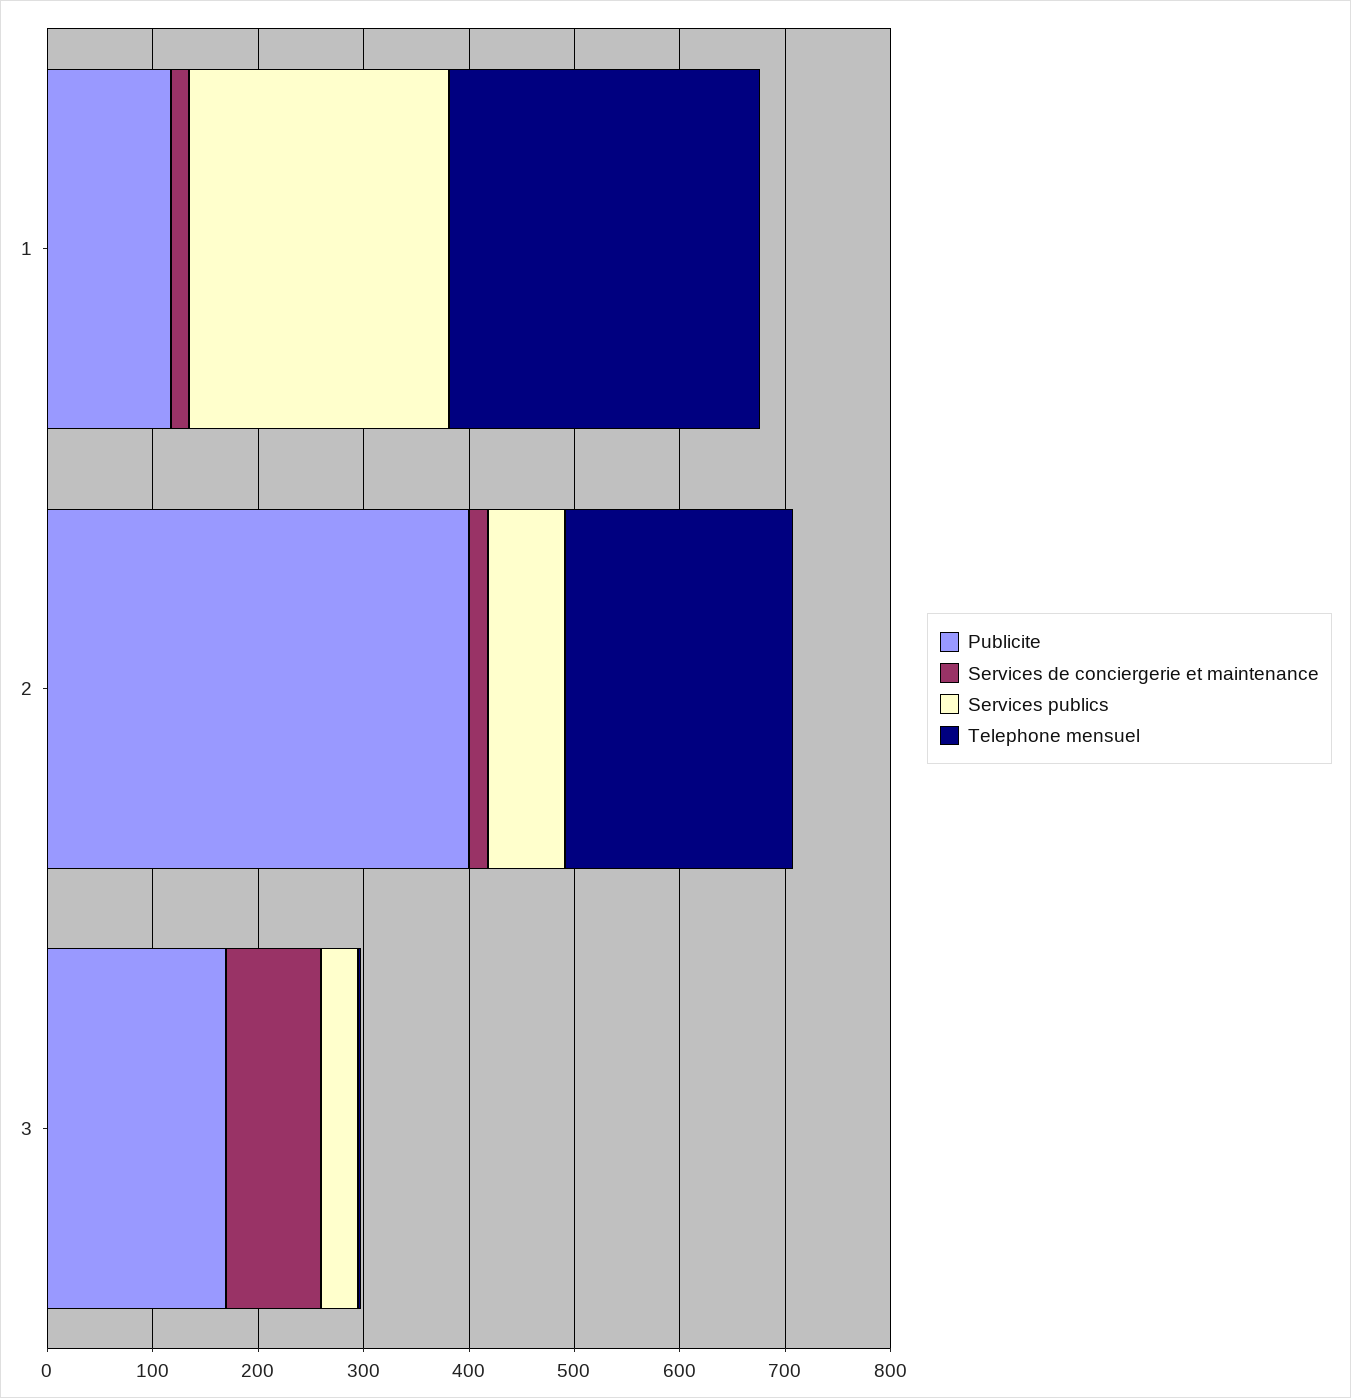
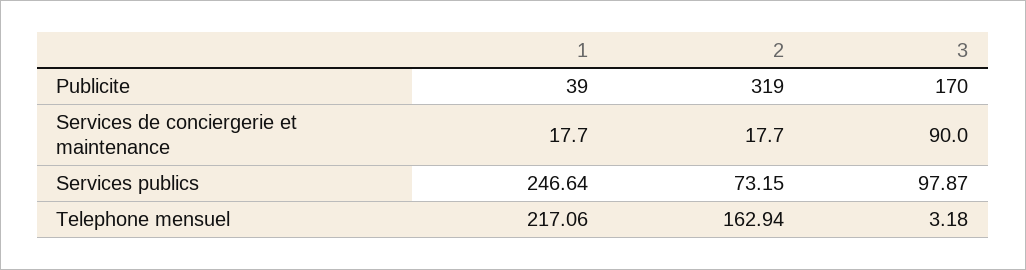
Publicite, 1: 120 -> 39
Telephone mensuel, 1: 300 -> 217.06
Publicite, 2: 400 -> 319
Telephone mensuel, 2: 220 -> 162.94
Services publics, 3: 40 -> 97.87

